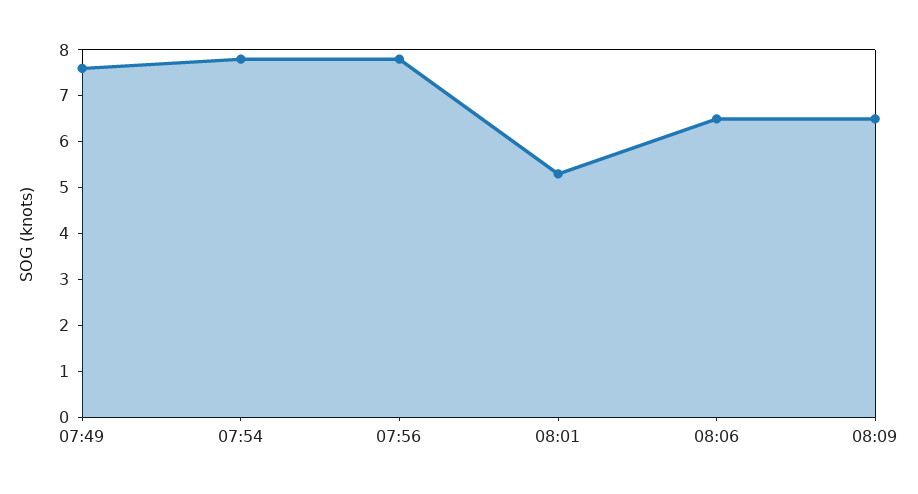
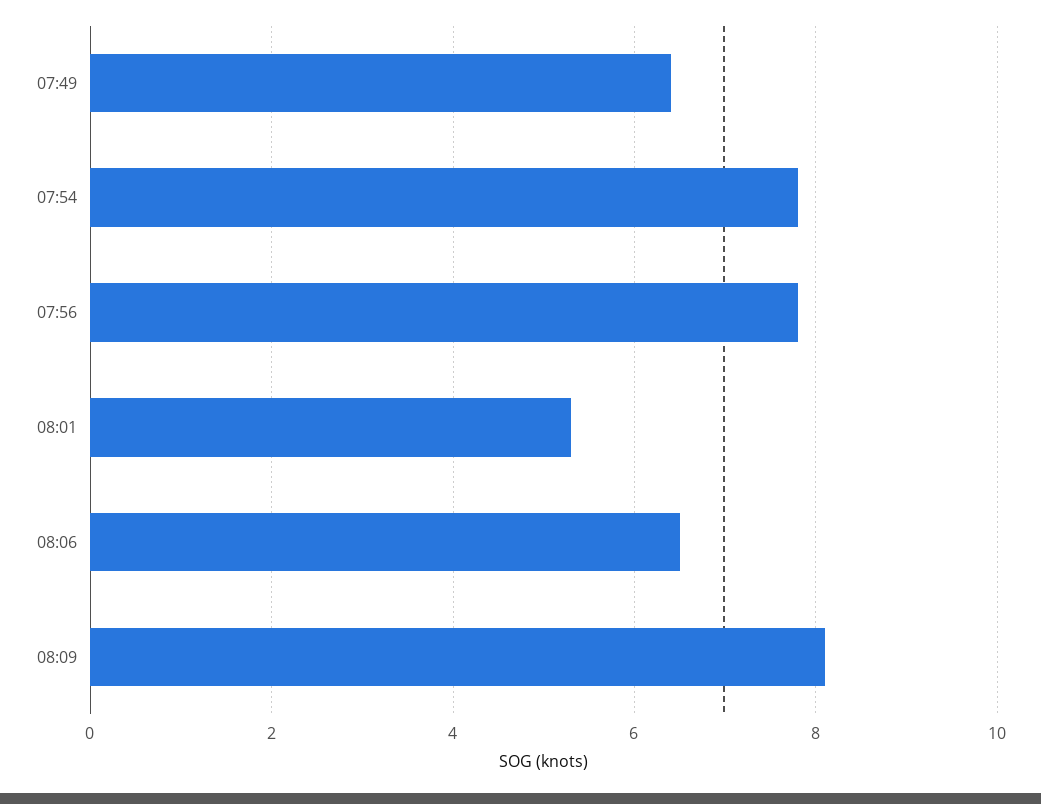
07:49: 7.5 -> 6.5
08:09: 6.5 -> 8

